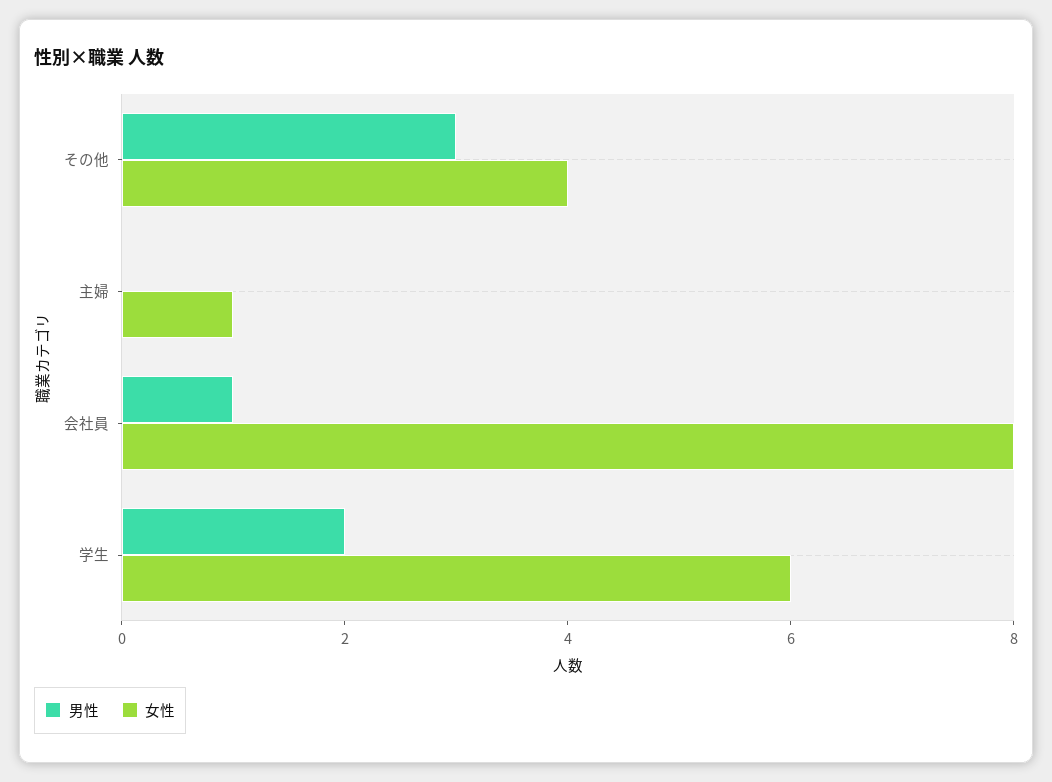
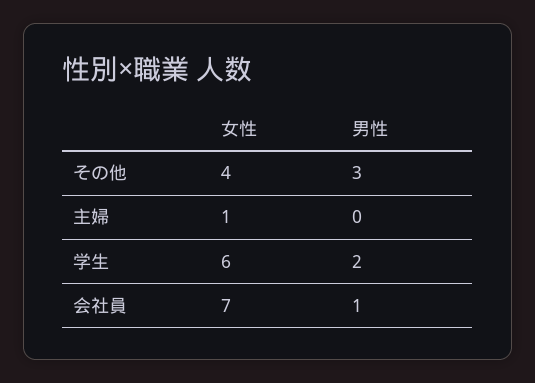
女性, 会社員: 8 -> 7

